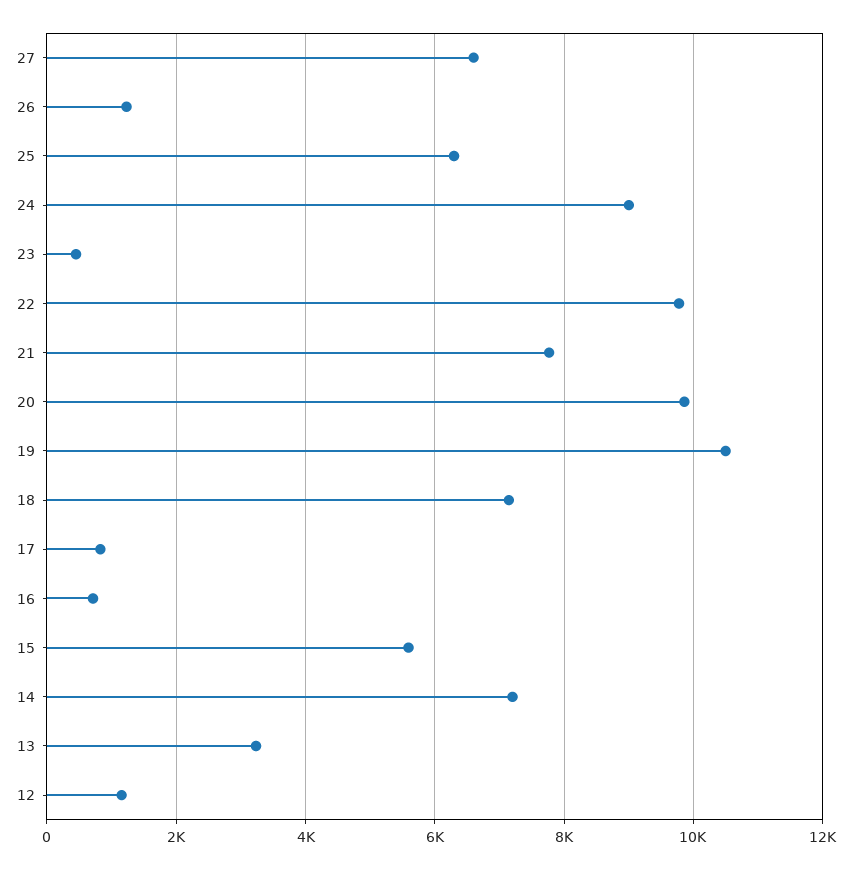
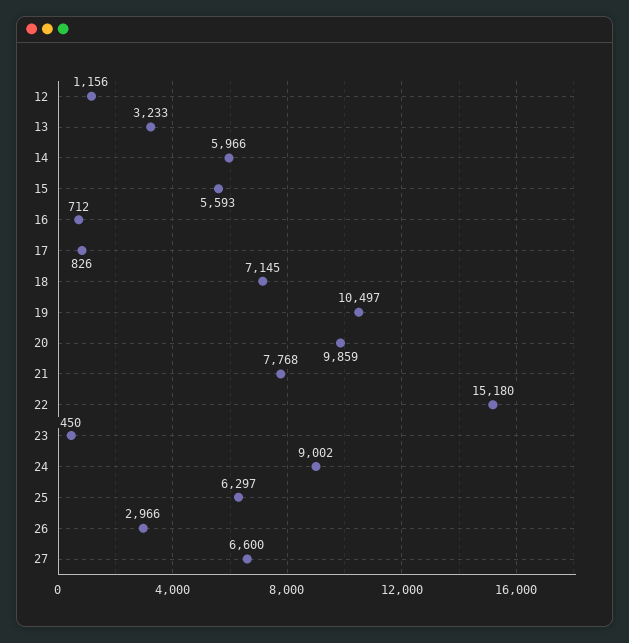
26: 1200 -> 2966
22: 9800 -> 15180
14: 7200 -> 5966

